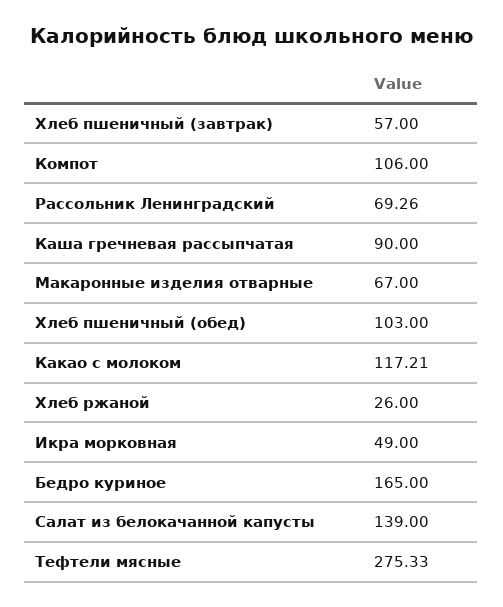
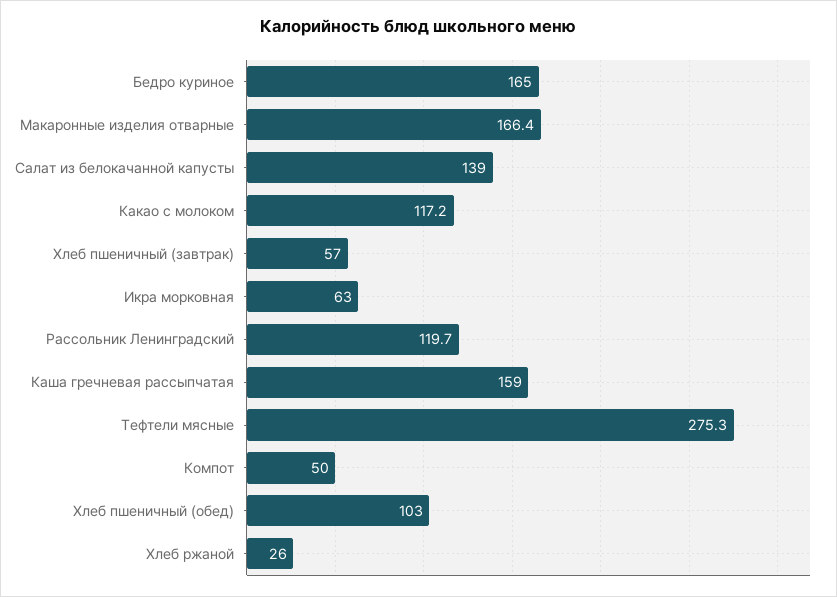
Компот: 106 -> 50
Рассольник Ленинградский: 69.26 -> 119.7
Каша гречневая рассыпчатая: 90 -> 159
Макаронные изделия отварные: 67 -> 166.4
Икра морковная: 49 -> 63

